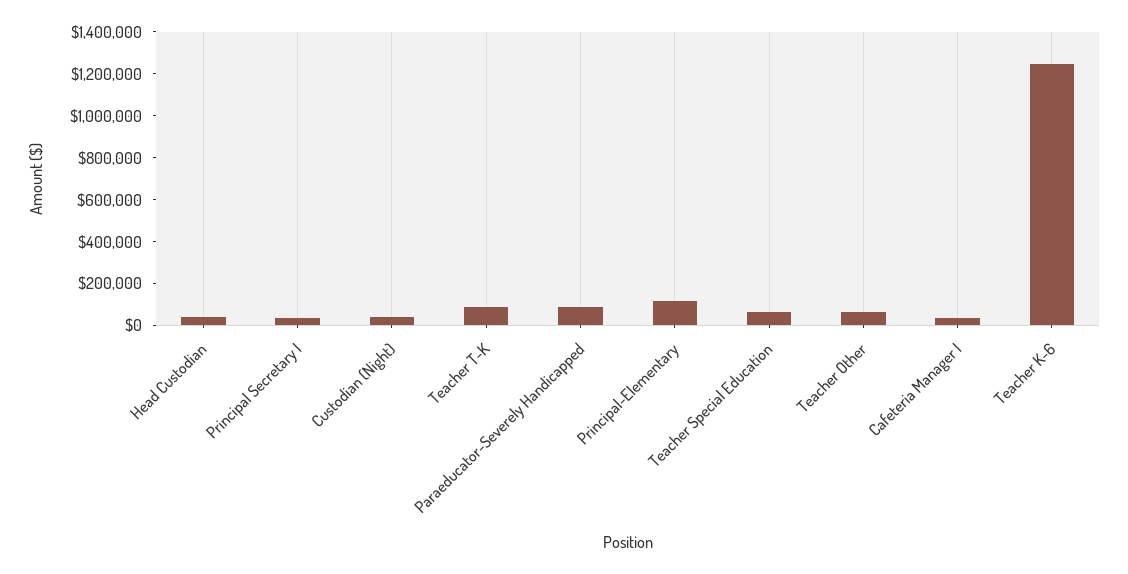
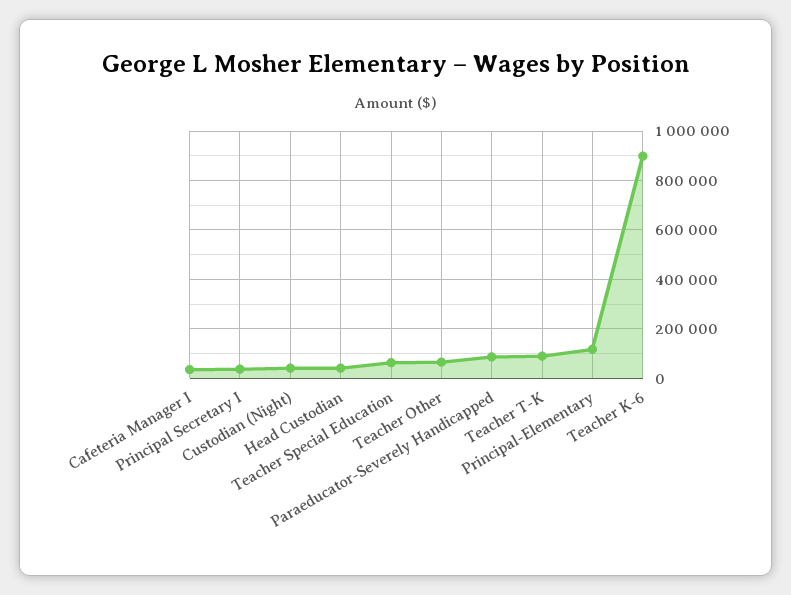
Teacher K-6: 1250000 -> 900000

